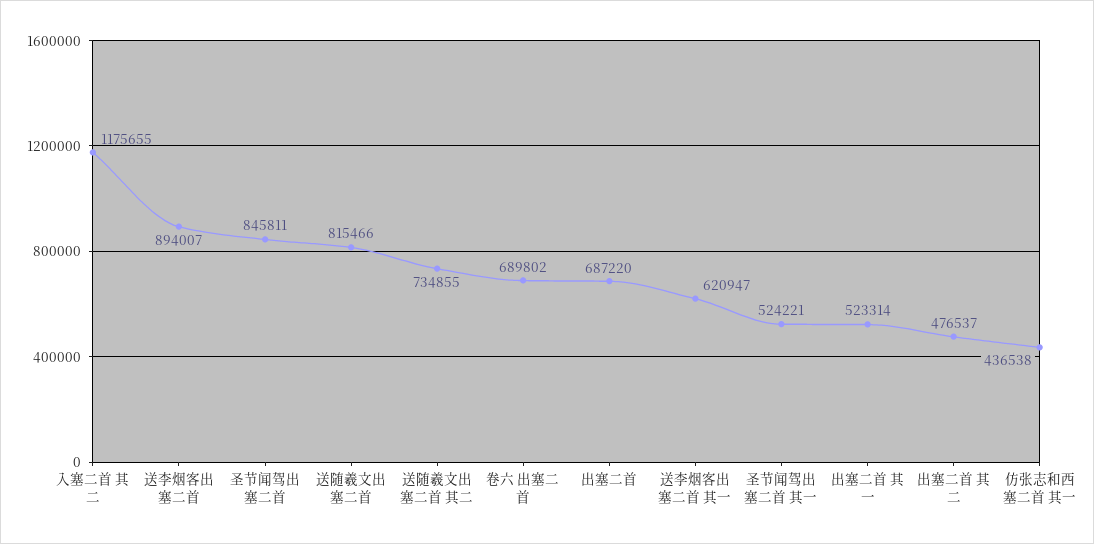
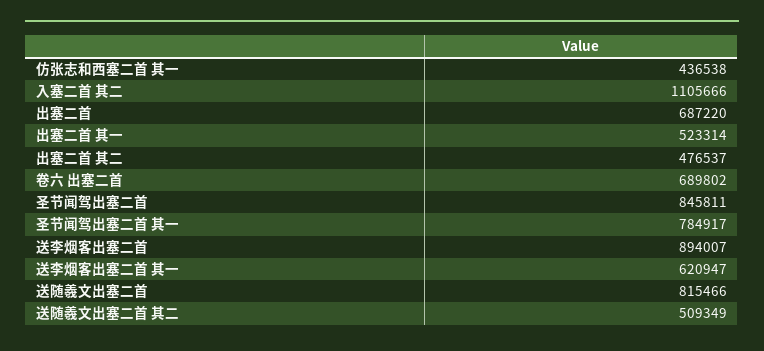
入塞二首 其二: 1175655 -> 1105666
送随羲文出塞二首 其二: 734855 -> 509349
圣节闻驾出塞二首 其一: 524221 -> 784917

